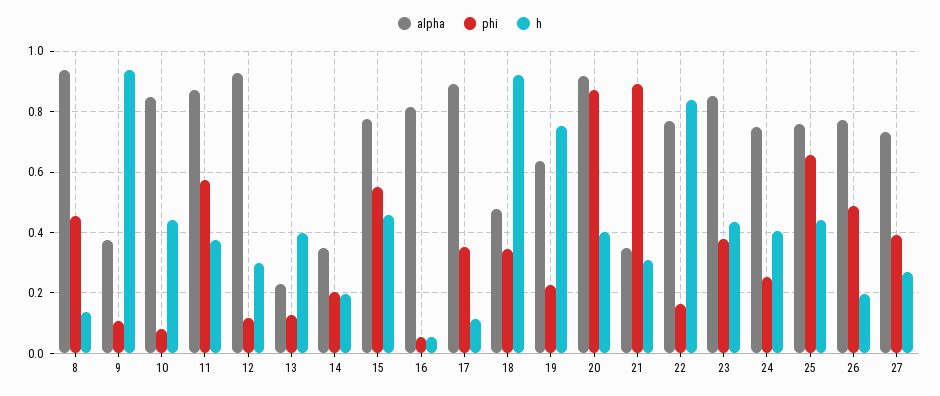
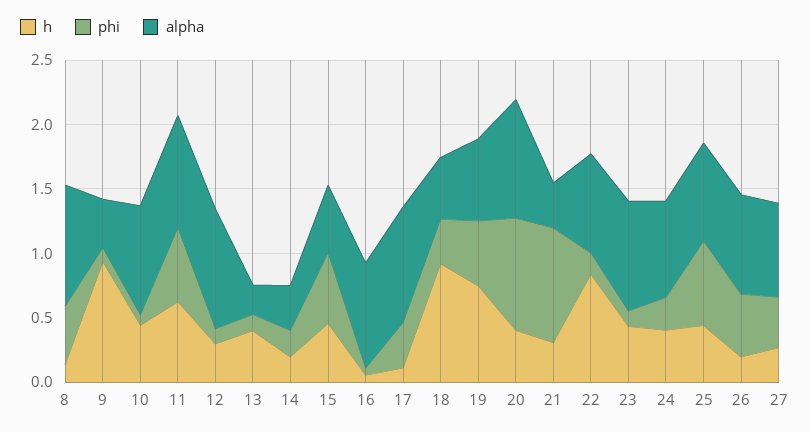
h, 11: 0.38 -> 0.6
alpha, 15: 0.78 -> 0.5
phi, 19: 0.22 -> 0.5
phi, 23: 0.38 -> 0.1

